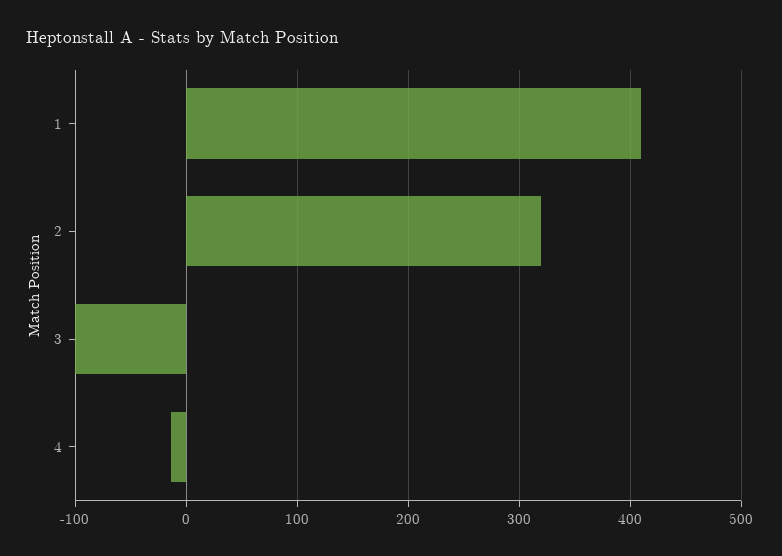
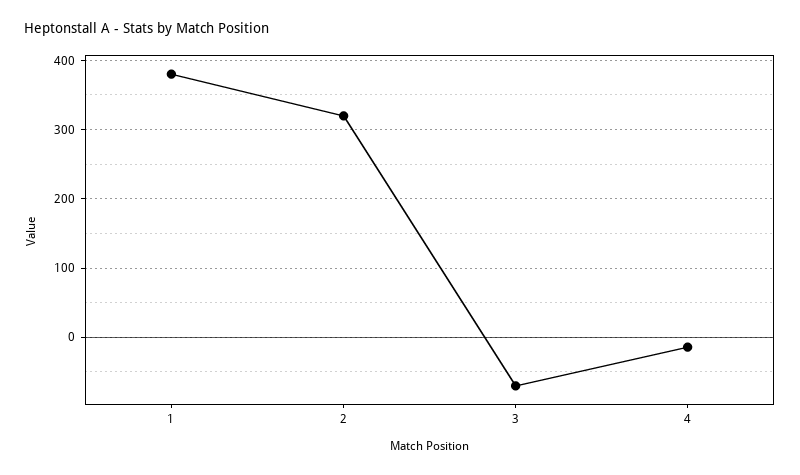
1: 410 -> 380
3: -100 -> -70

